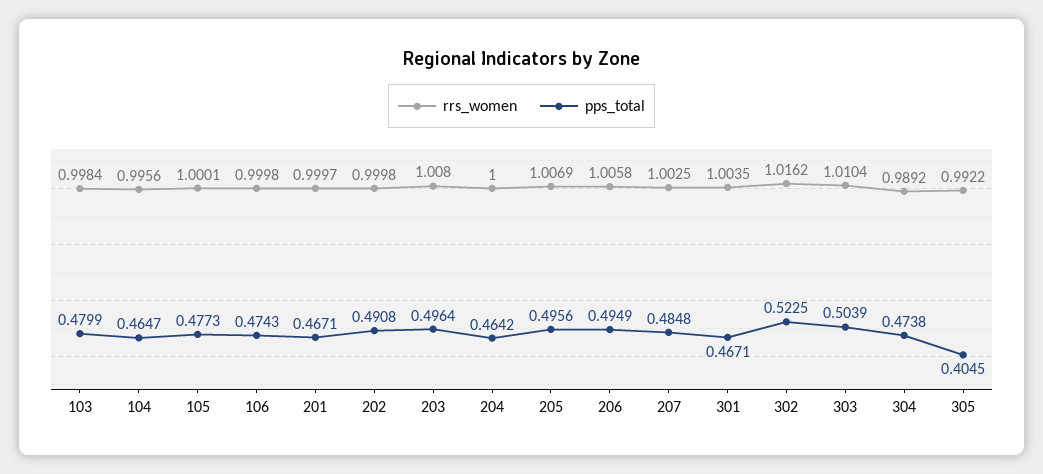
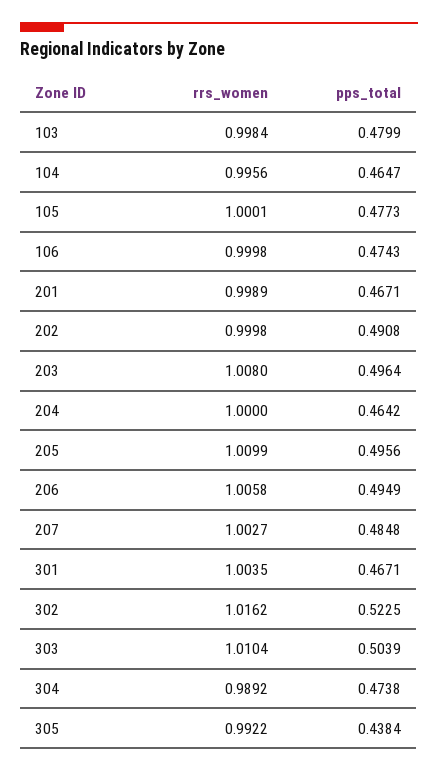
rrs_women, 201: 0.9997 -> 0.9989
rrs_women, 205: 1.0069 -> 1.0099
rrs_women, 207: 1.0025 -> 1.0027
pps_total, 305: 0.4045 -> 0.4384

